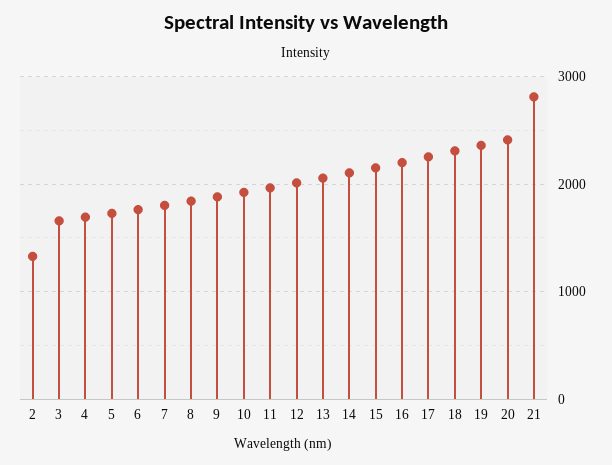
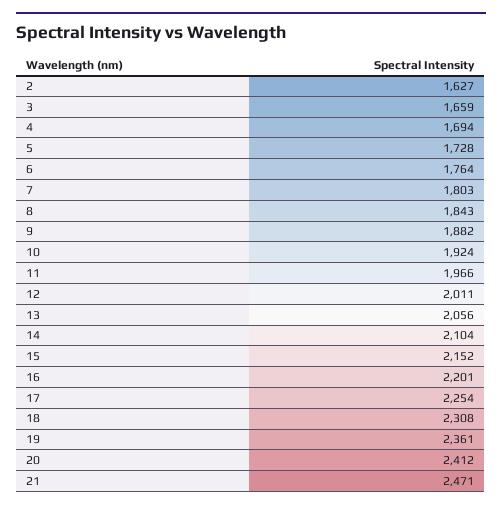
2: 1300 -> 1627
21: 2800 -> 2471

